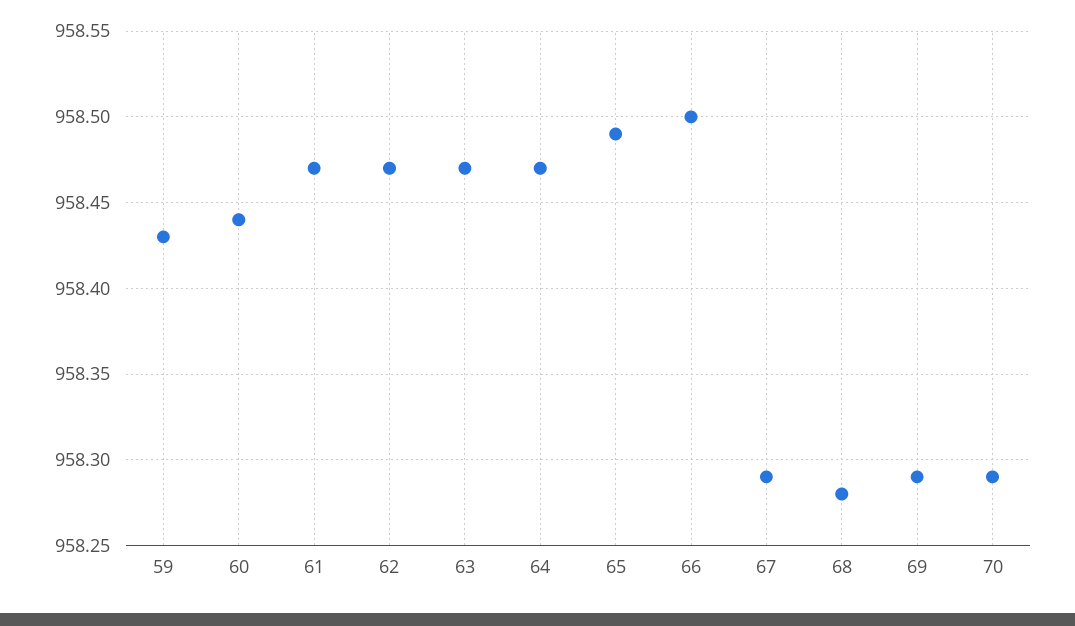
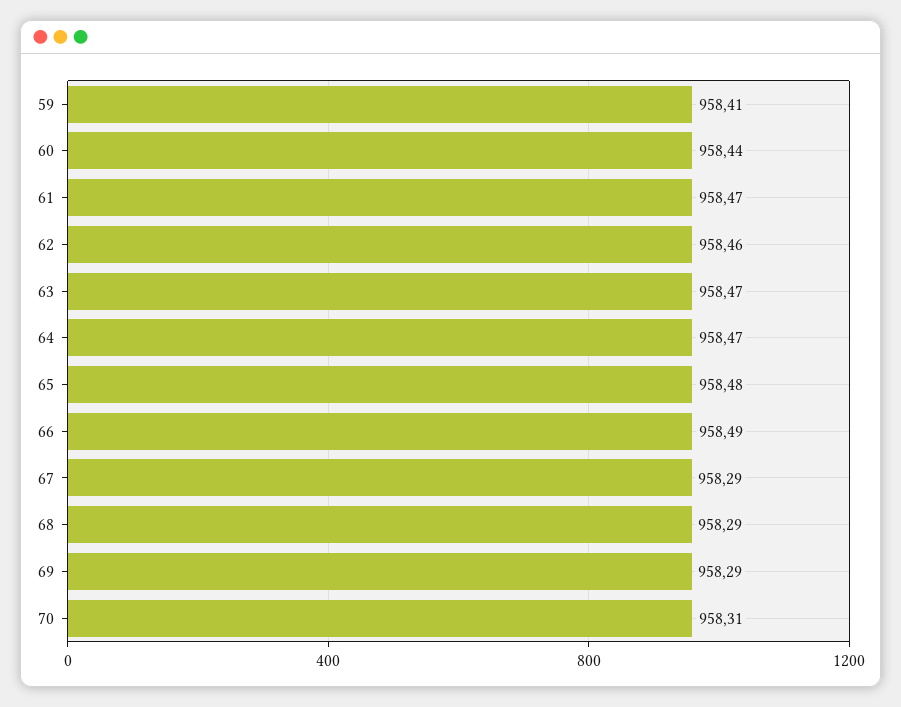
59: 958.43 -> 958.41
62: 958.47 -> 958.46
65: 958.49 -> 958.48
66: 958.5 -> 958.49
68: 958.28 -> 958.29
70: 958.29 -> 958.31

